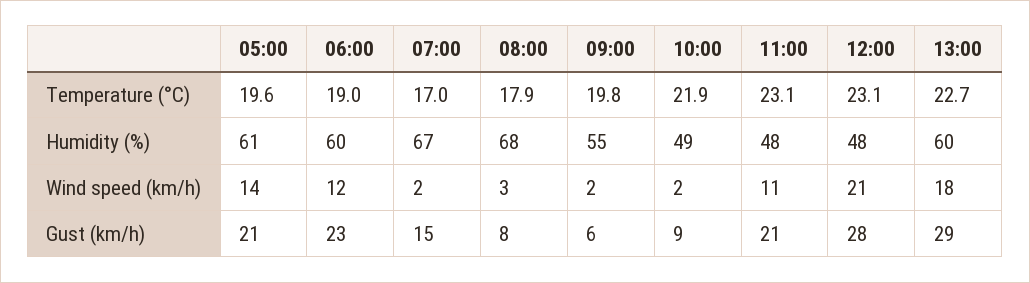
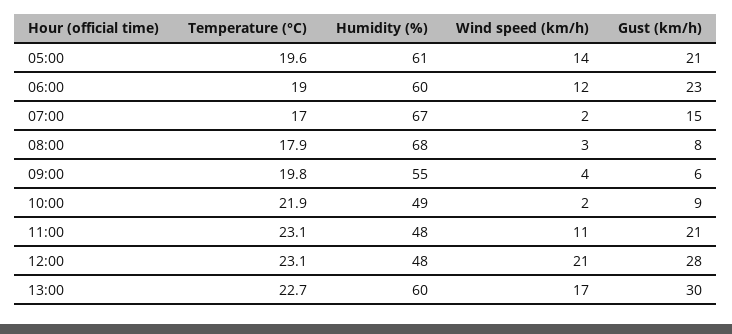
09:00, Wind speed (km/h): 2 -> 4
13:00, Wind speed (km/h): 18 -> 17
13:00, Gust (km/h): 29 -> 30

